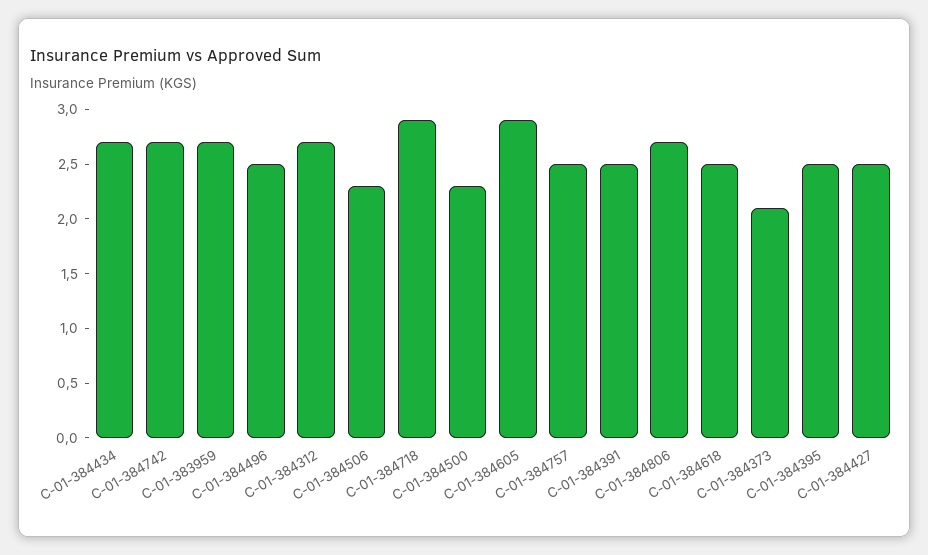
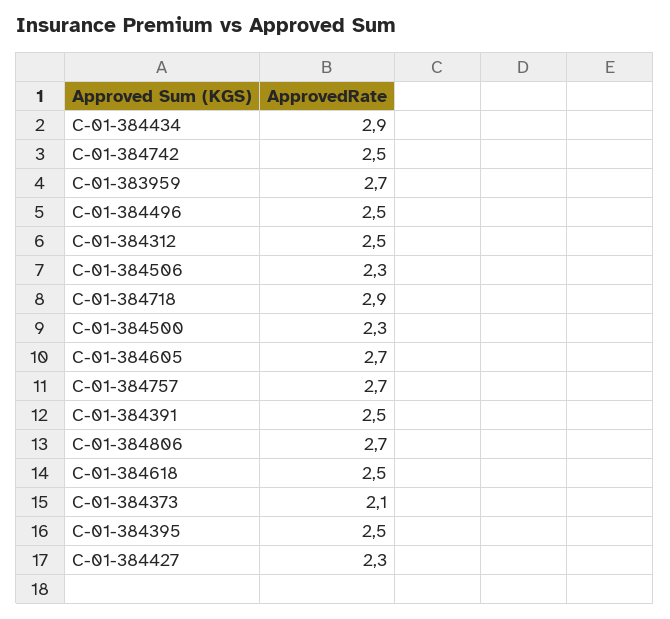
C-01-384434: 2.7 -> 2.9
C-01-384742: 2.7 -> 2.5
C-01-384312: 2.7 -> 2.5
C-01-384605: 2.9 -> 2.7
C-01-384757: 2.5 -> 2.7
C-01-384427: 2.5 -> 2.3

